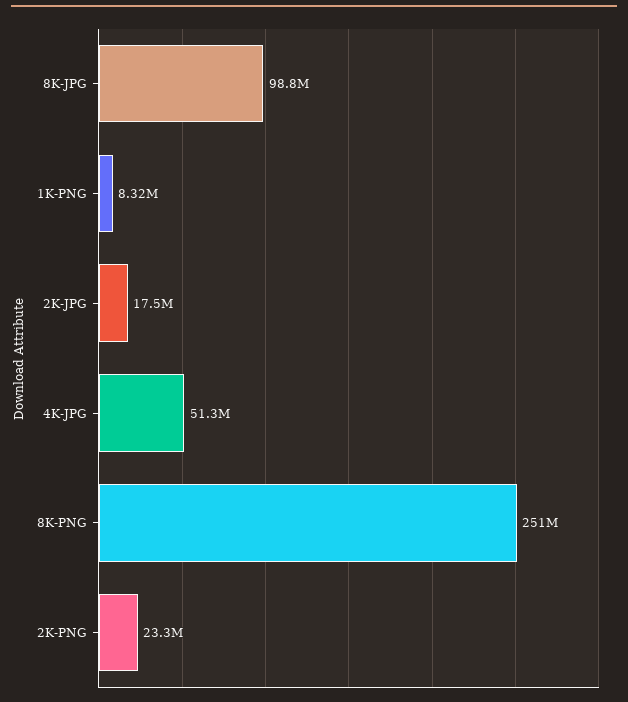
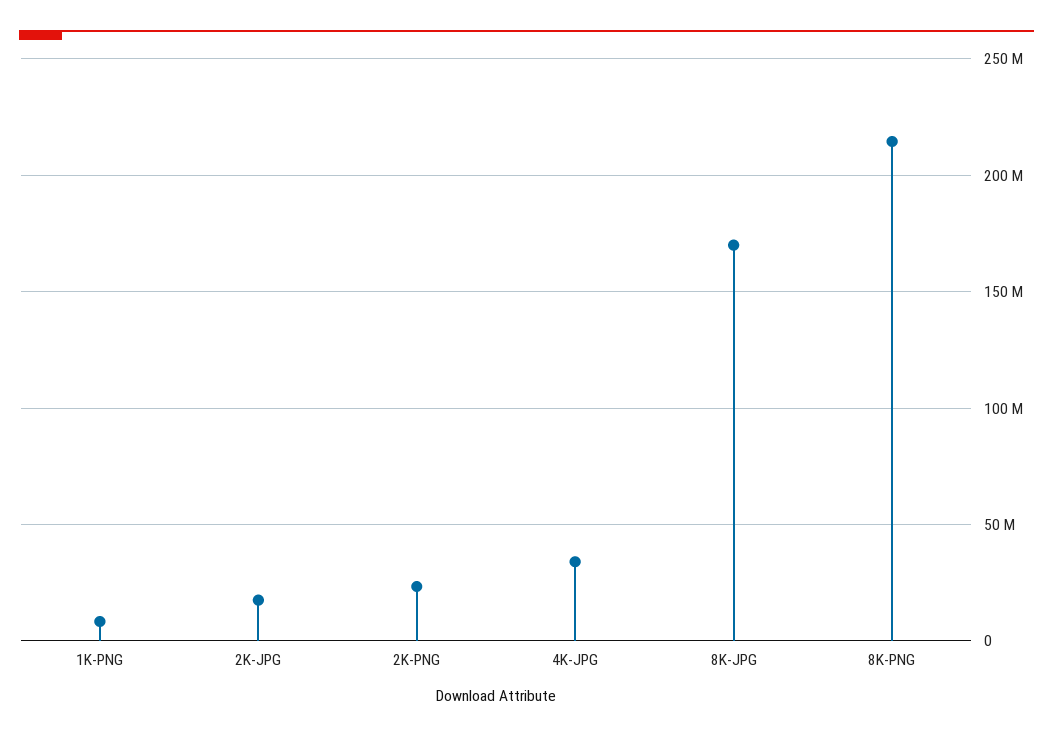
8K-JPG: 98800000 -> 170000000
4K-JPG: 51300000 -> 35000000
8K-PNG: 251000000 -> 215000000

